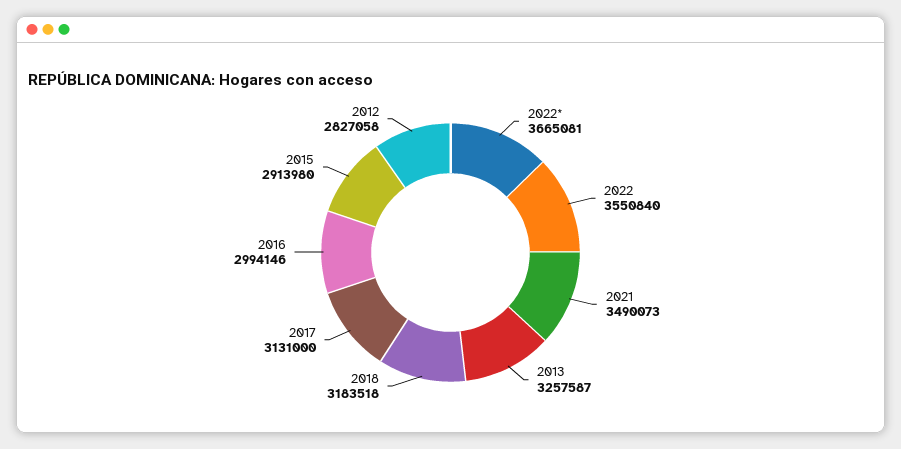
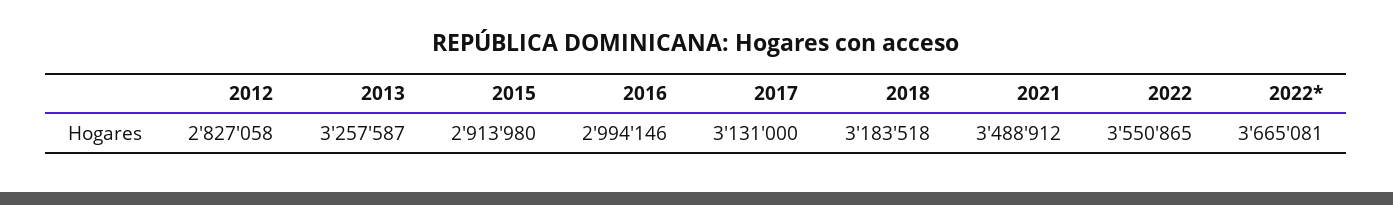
2022: 3550840 -> 3550865
2021: 3490073 -> 3488912

